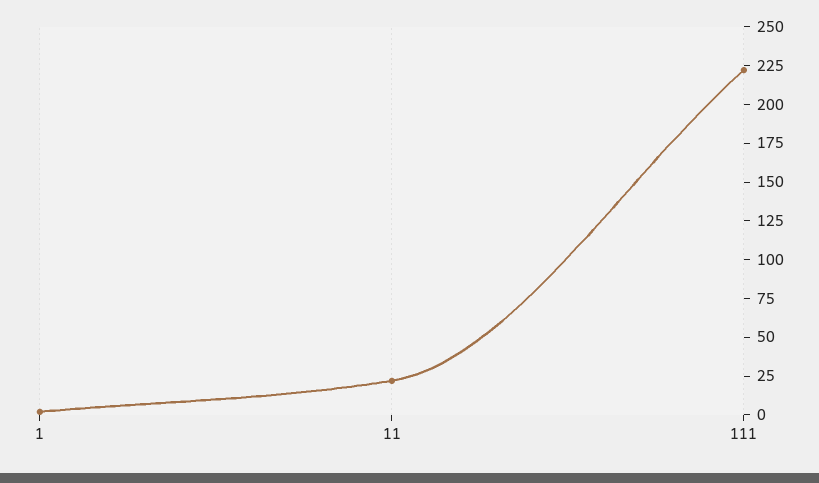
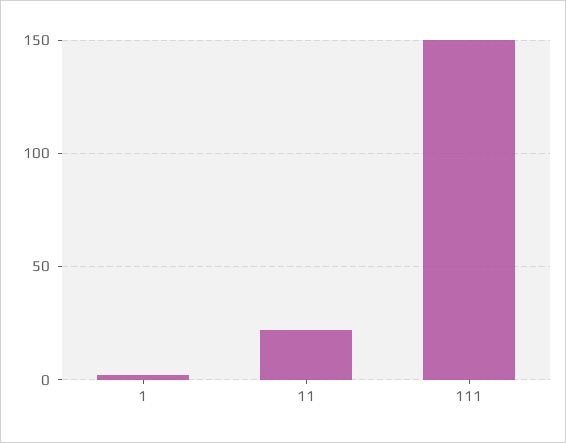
111: 225 -> 150

